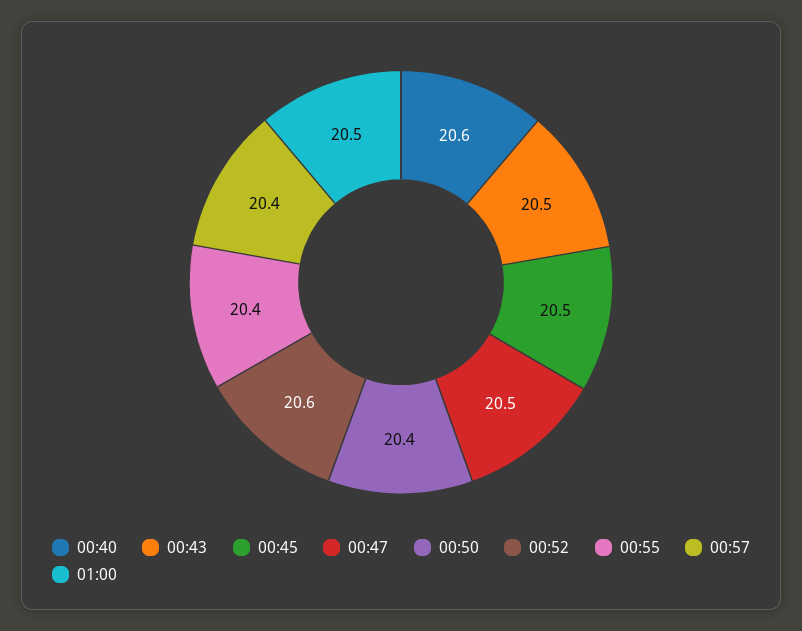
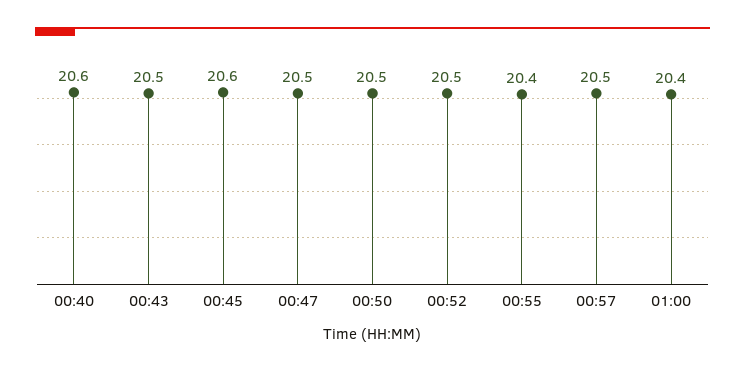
00:45: 20.5 -> 20.6
00:50: 20.4 -> 20.5
00:52: 20.6 -> 20.5
00:57: 20.4 -> 20.5
01:00: 20.5 -> 20.4

